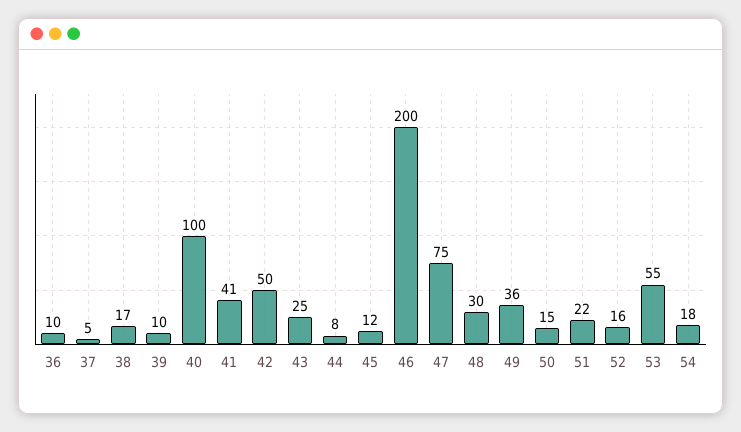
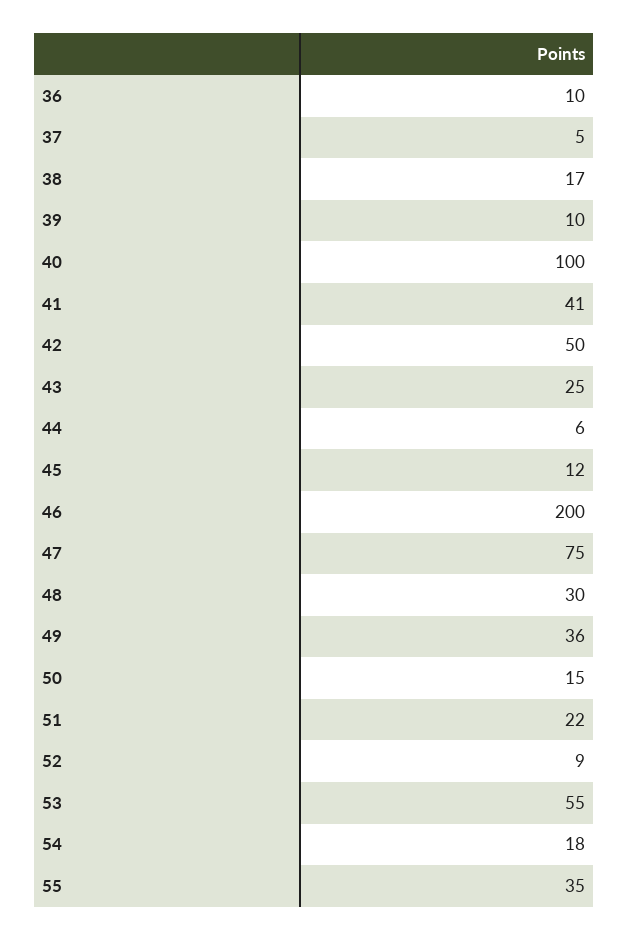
44: 8 -> 6
52: 16 -> 9
55: none -> 35

